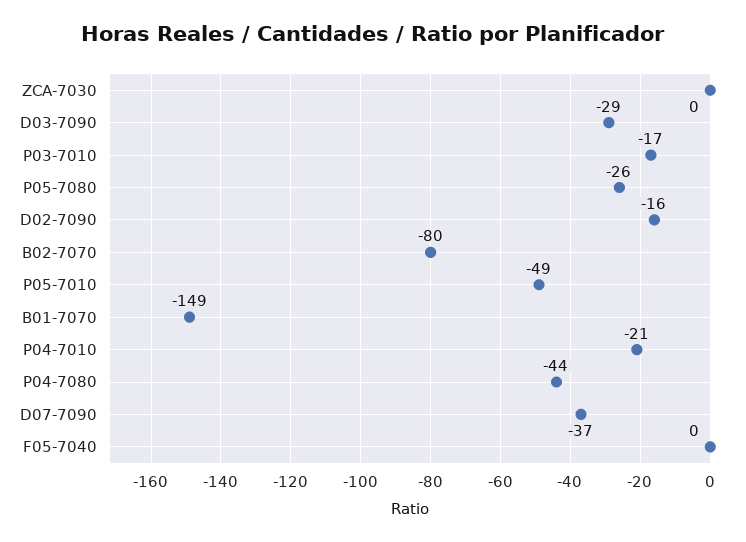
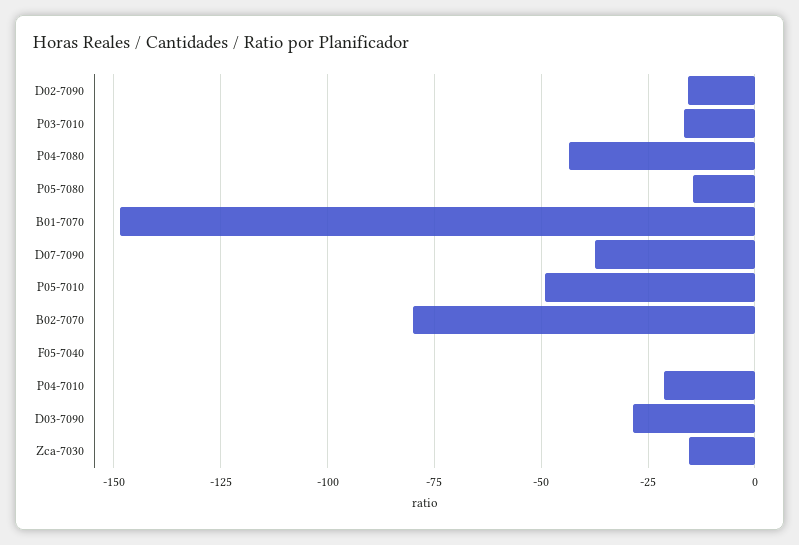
ZCA-7030: 0 -> -15
P05-7080: -26 -> -15

